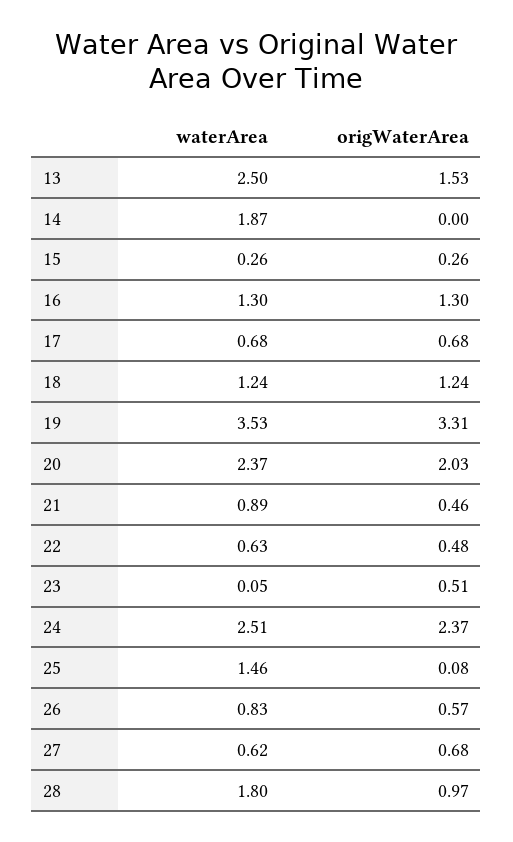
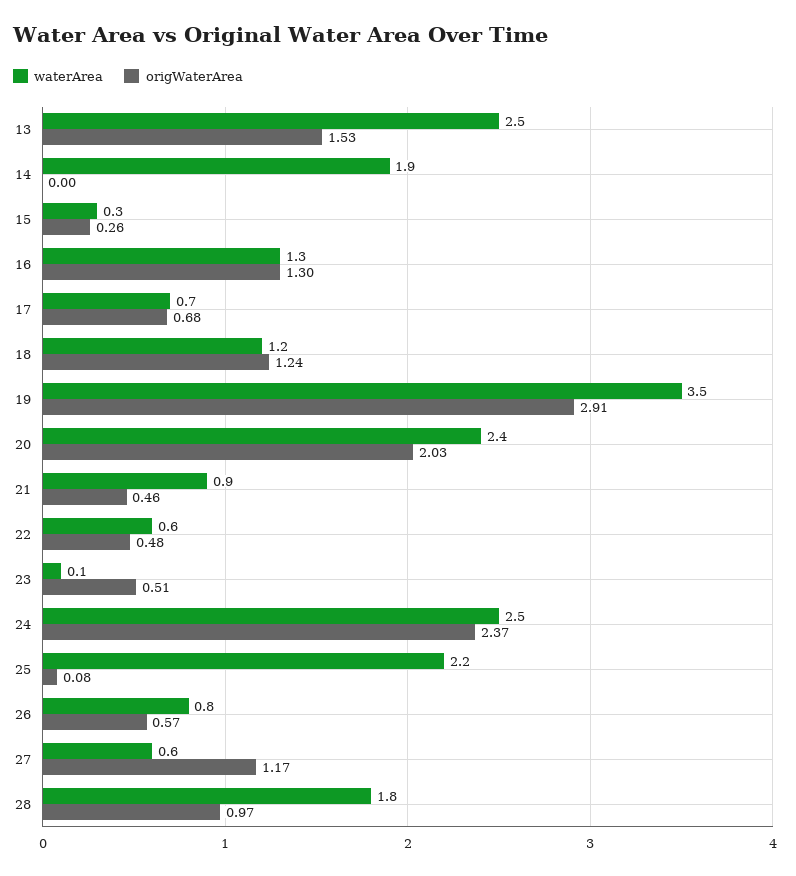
origWaterArea, 19: 3.31 -> 2.91
waterArea, 25: 1.46 -> 2.2
origWaterArea, 27: 0.68 -> 1.17

